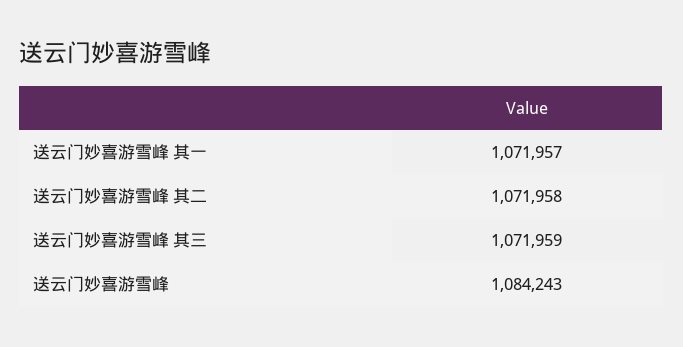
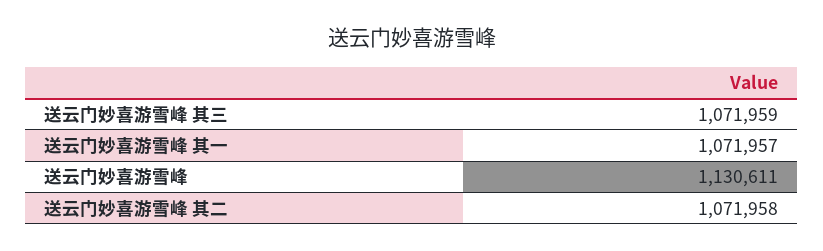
送云门妙喜游雪峰: 1084243 -> 1130611

